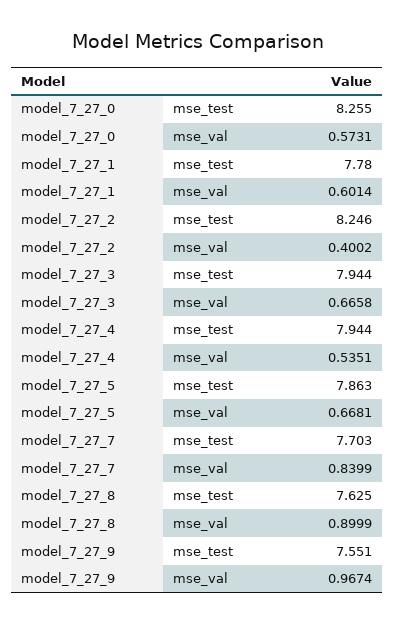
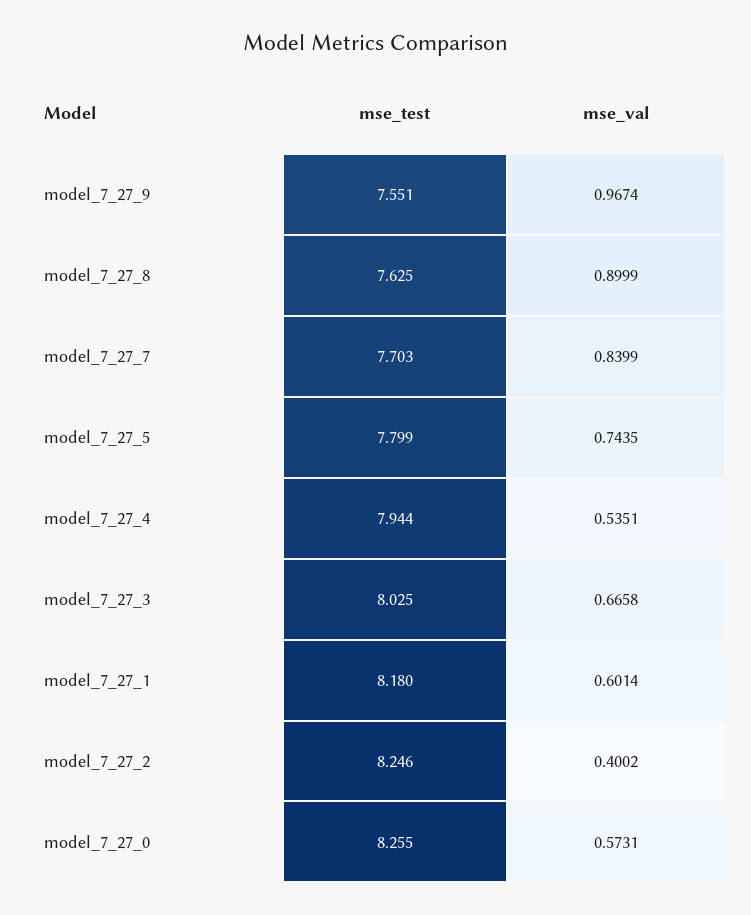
model_7_27_1, mse_test: 7.78 -> 8.18
model_7_27_3, mse_test: 7.944 -> 8.025
model_7_27_5, mse_test: 7.863 -> 7.799
model_7_27_5, mse_val: 0.6681 -> 0.7435

